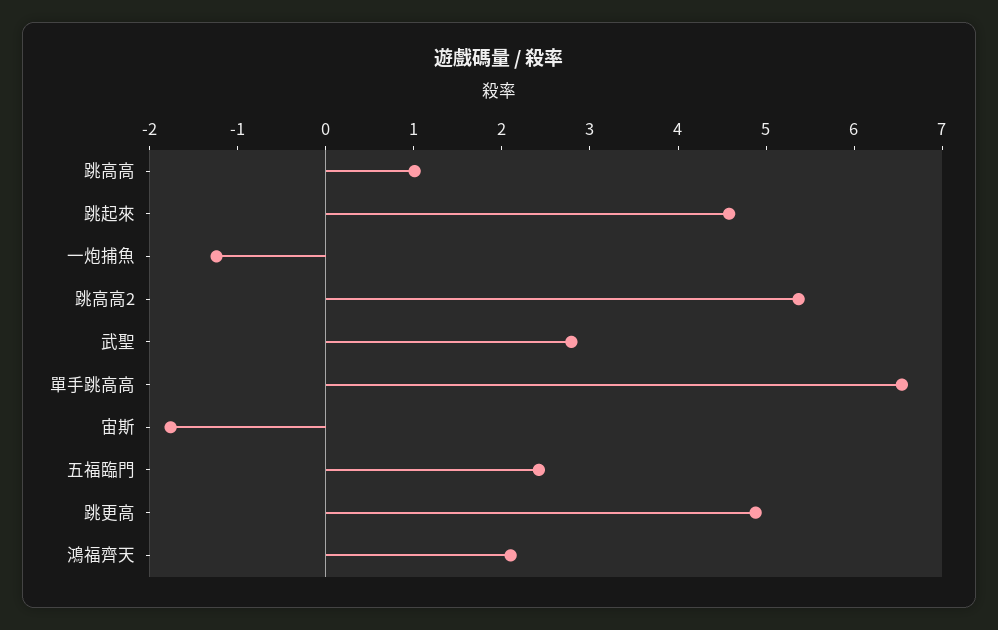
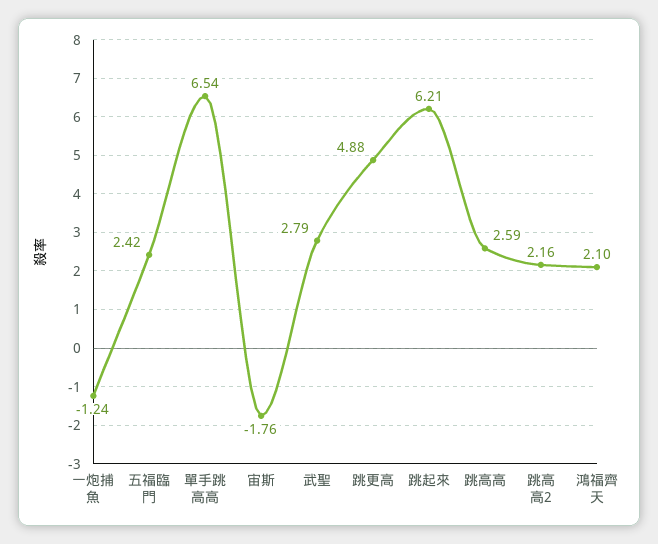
跳高高: 1 -> 2.59
跳起來: 4.6 -> 6.21
跳高高2: 5.4 -> 2.16

